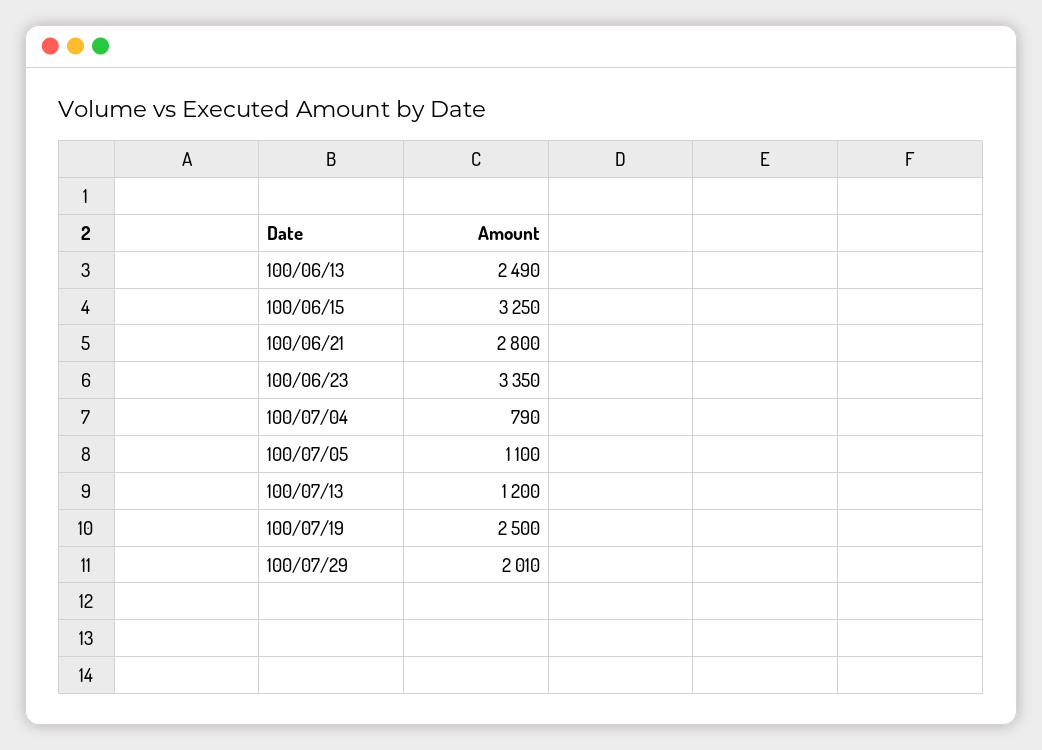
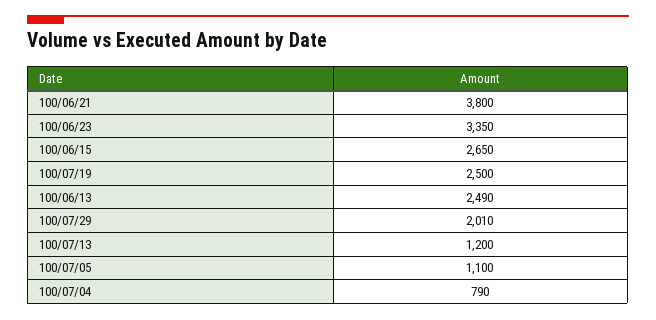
100/06/15: 3250 -> 2650
100/06/21: 2800 -> 3800

